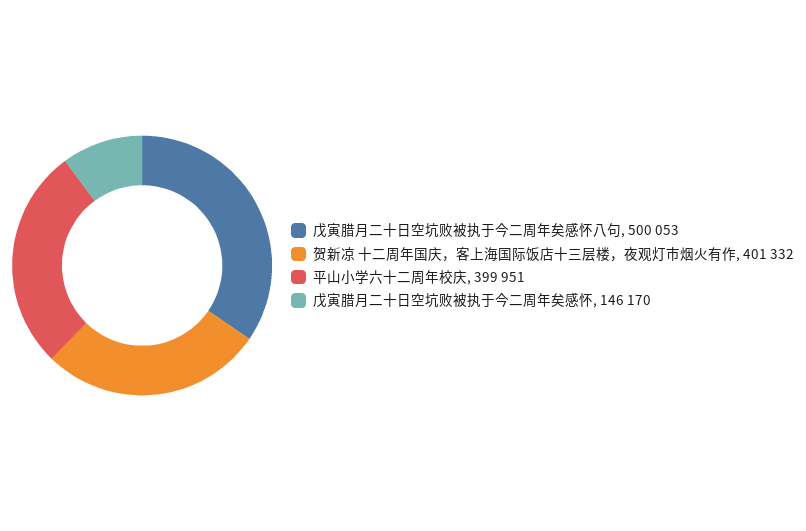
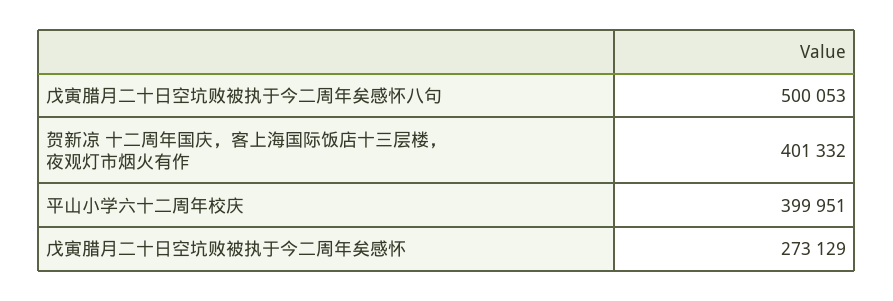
戊寅腊月二十日空坑败被执于今二周年矣感怀: 146170 -> 273129

